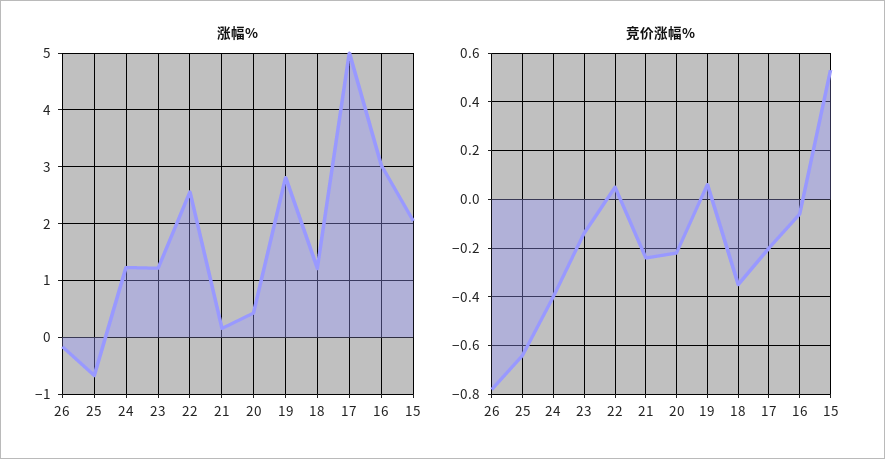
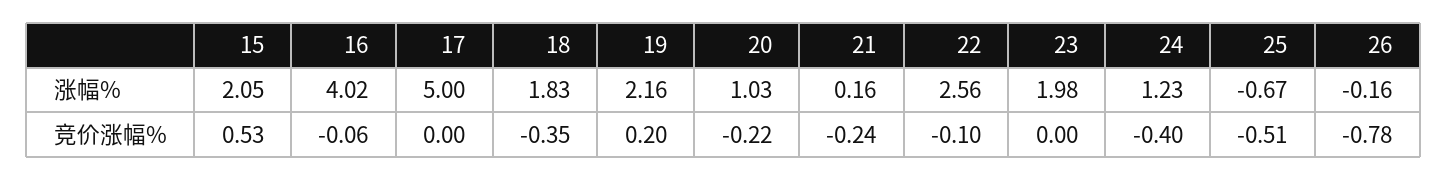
涨幅%, 23: 1.2 -> 1.98
涨幅%, 20: 0.4 -> 1.03
涨幅%, 19: 2.8 -> 2.16
涨幅%, 18: 1.2 -> 1.83
涨幅%, 16: 3 -> 4.02
竞价涨幅%, 25: -0.65 -> -0.51
竞价涨幅%, 23: -0.15 -> 0
竞价涨幅%, 22: 0.05 -> -0.1
竞价涨幅%, 19: 0.05 -> 0.2
竞价涨幅%, 17: -0.2 -> 0

